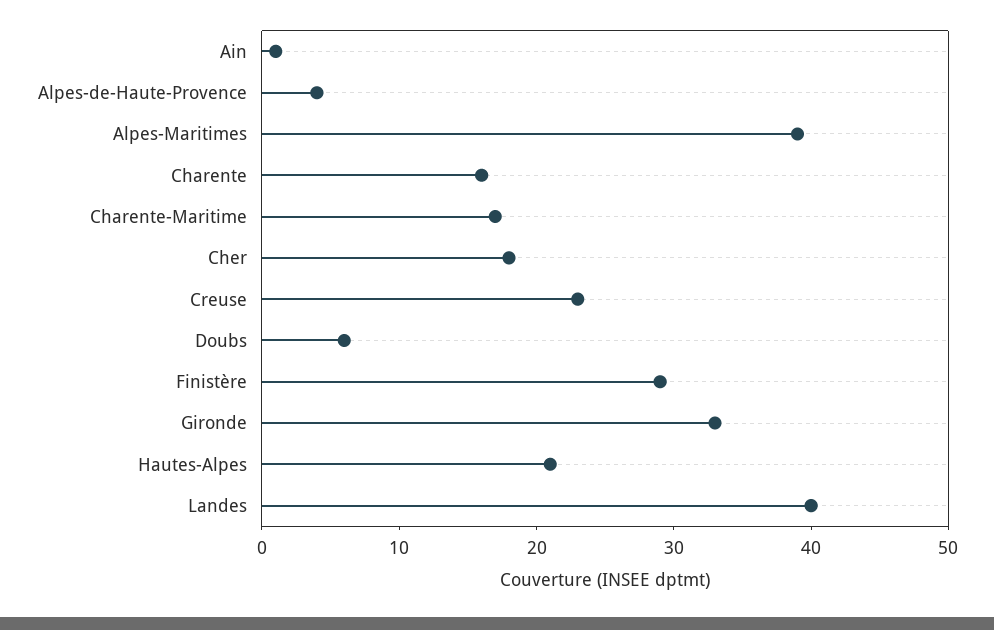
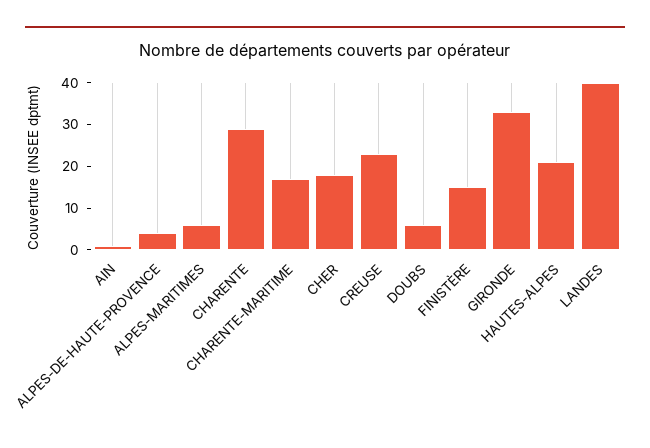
Alpes-Maritimes: 39 -> 5
Charente: 16 -> 30
Finistère: 29 -> 15

